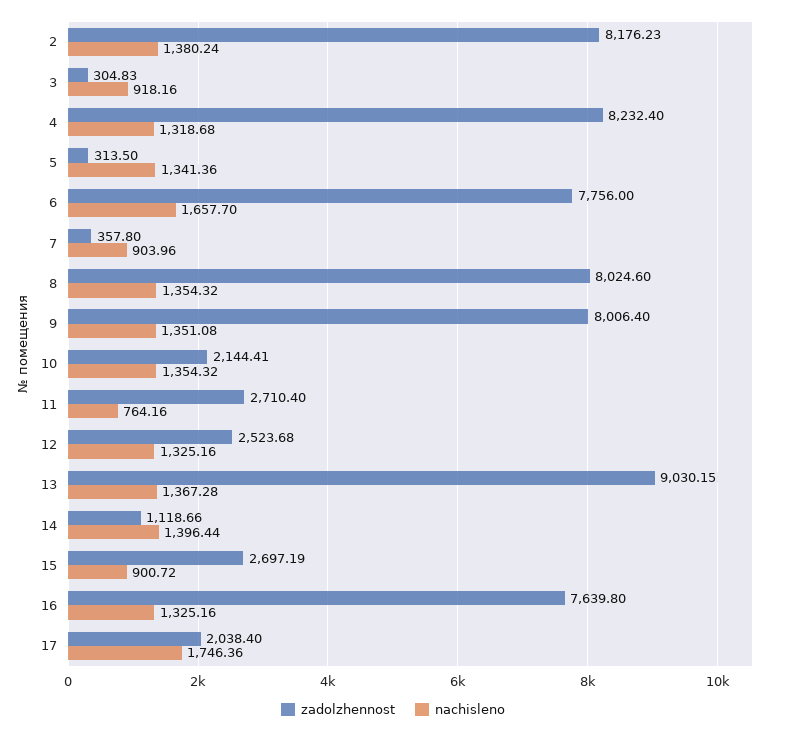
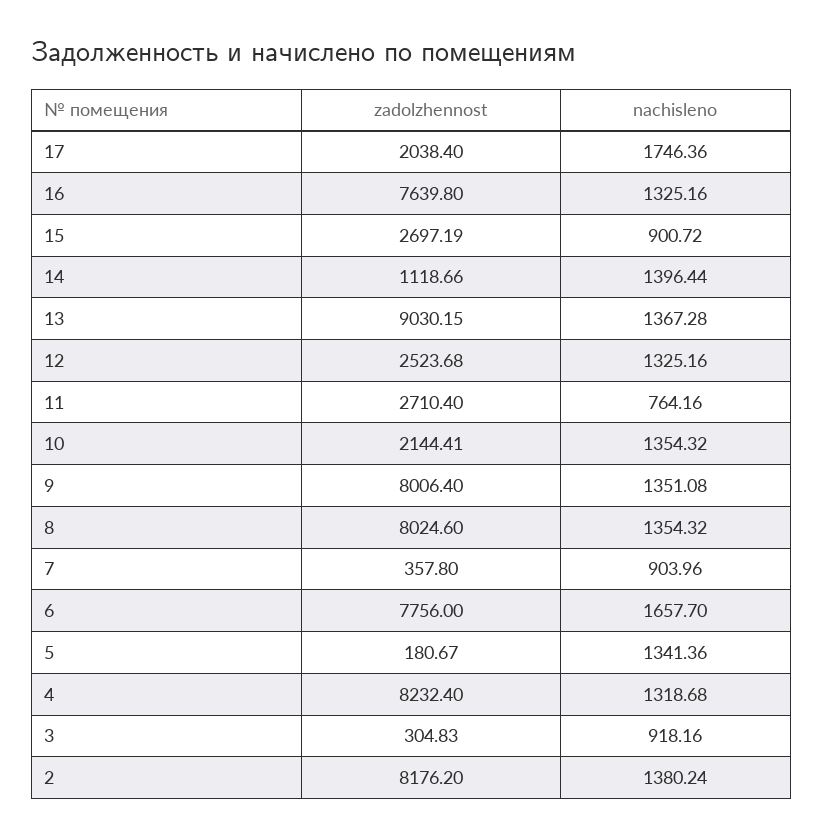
zadolzhennost, 2: 8176.23 -> 8176.2
zadolzhennost, 5: 313.5 -> 180.67

